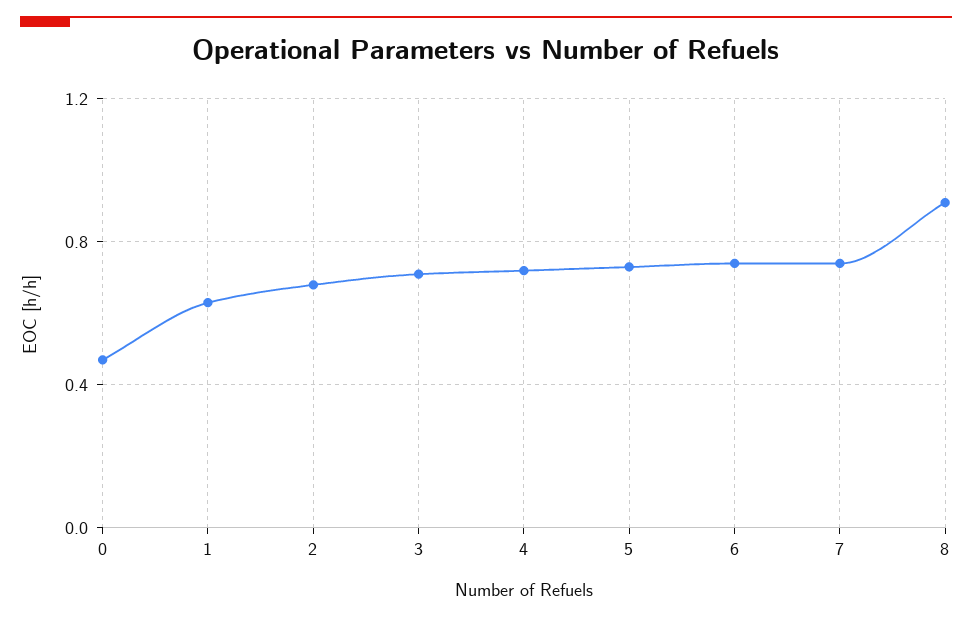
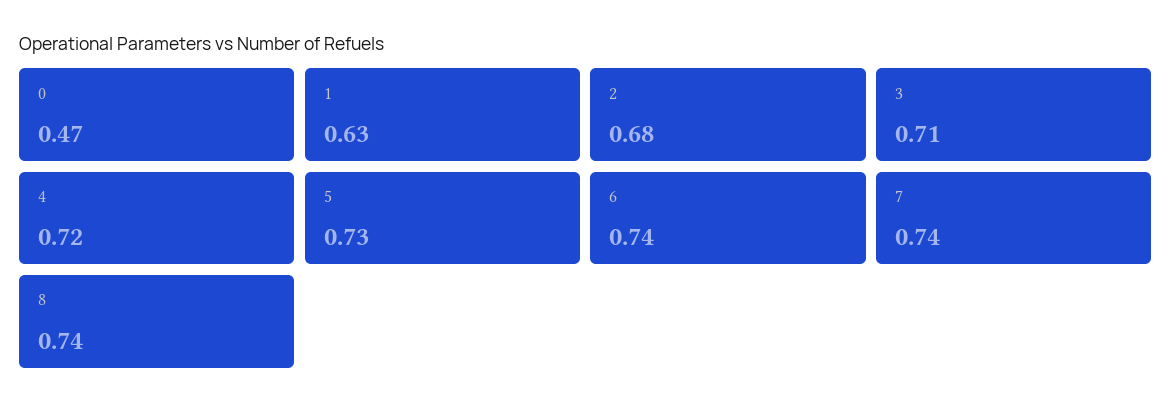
8: 0.9 -> 0.74

